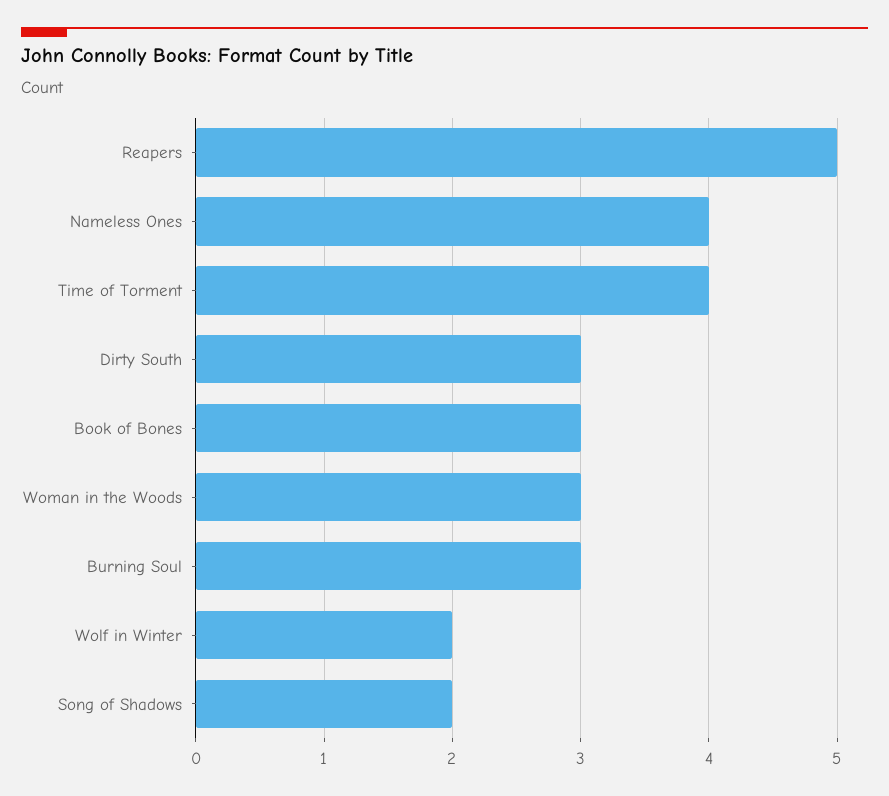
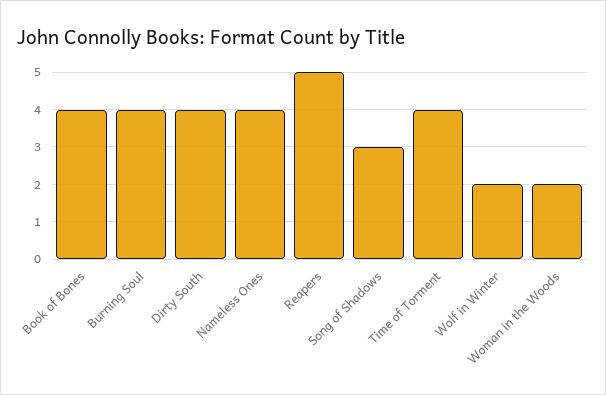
Dirty South: 3 -> 4
Book of Bones: 3 -> 4
Woman in the Woods: 3 -> 2
Burning Soul: 3 -> 4
Song of Shadows: 2 -> 3

